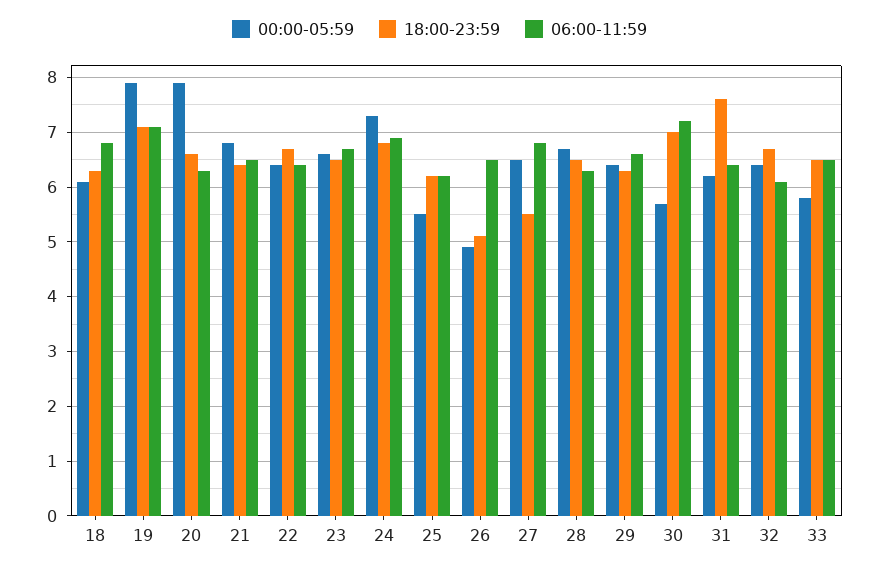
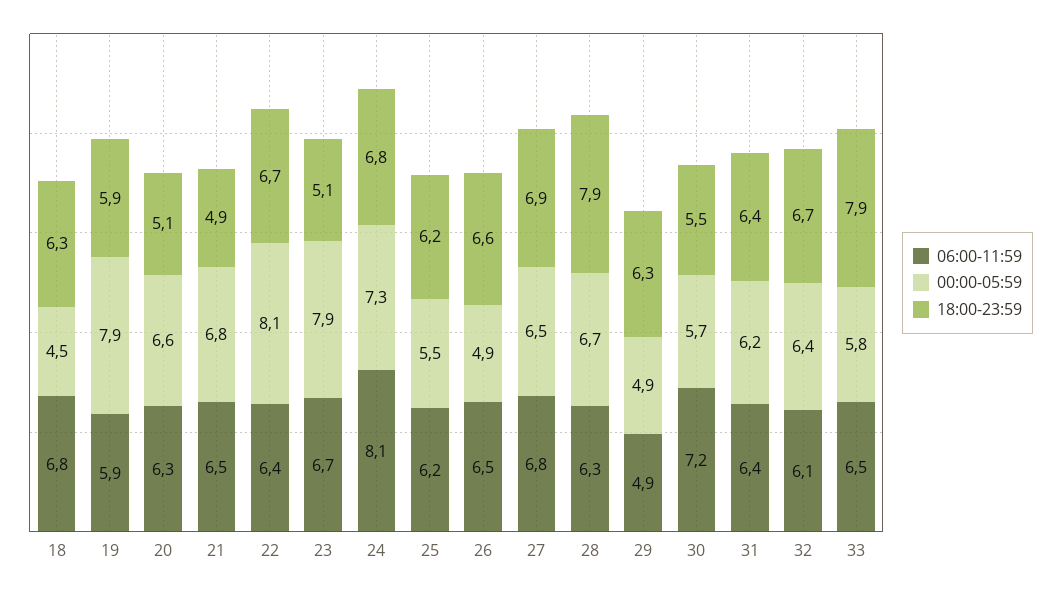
00:00-05:59, 18: 6 -> 4.5
18:00-23:59, 19: 7 -> 5.9
06:00-11:59, 19: 7 -> 5.9
00:00-05:59, 20: 8 -> 6.6
18:00-23:59, 20: 6.5 -> 5.1
18:00-23:59, 21: 6.5 -> 4.9
00:00-05:59, 22: 6.5 -> 8.1
00:00-05:59, 23: 6.5 -> 7.9
18:00-23:59, 23: 6.5 -> 5.1
06:00-11:59, 24: 7 -> 8.1
18:00-23:59, 26: 5 -> 6.6
18:00-23:59, 27: 5.5 -> 6.9
18:00-23:59, 28: 6.5 -> 7.9
00:00-05:59, 29: 6.5 -> 4.9
06:00-11:59, 29: 6.5 -> 4.9
18:00-23:59, 30: 7 -> 5.5
18:00-23:59, 31: 7.5 -> 6.4
18:00-23:59, 33: 6.5 -> 7.9

